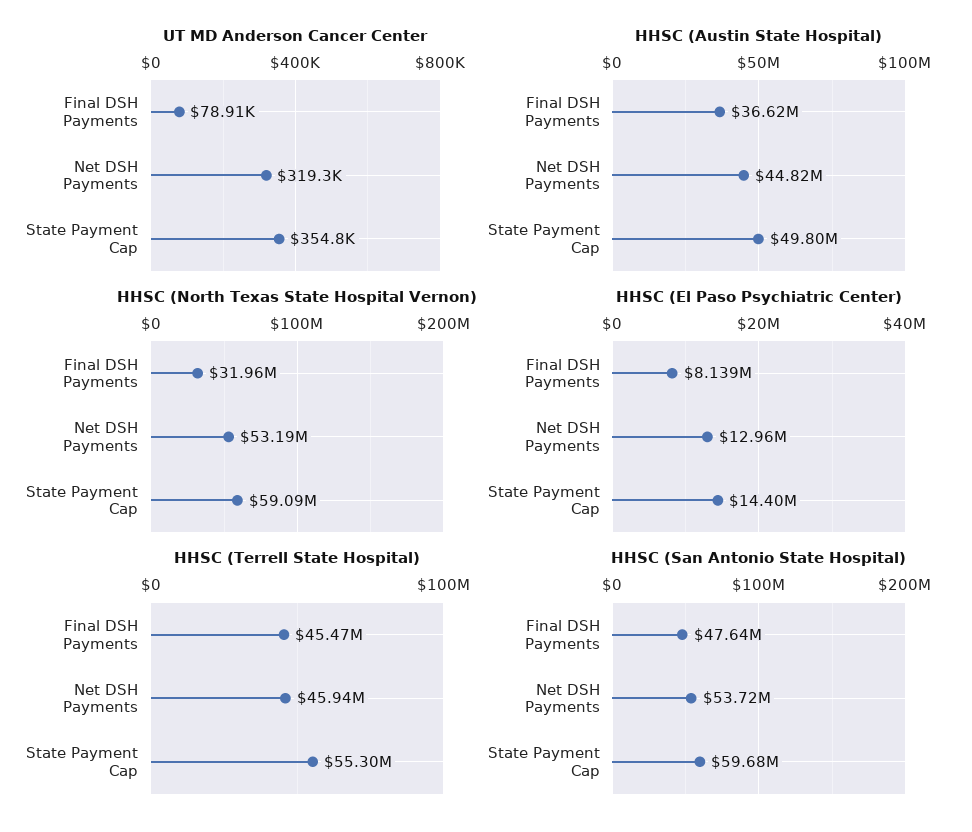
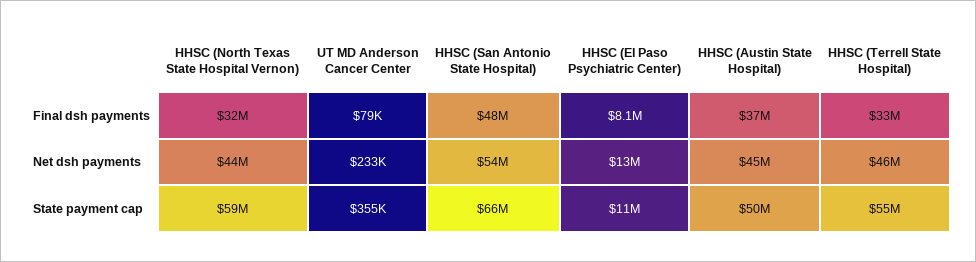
UT MD Anderson Cancer Center, Net DSH Payments: 319300 -> 233000
HHSC (North Texas State Hospital Vernon), Net DSH Payments: 53190000 -> 44000000
HHSC (El Paso Psychiatric Center), State Payment Cap: 14400000 -> 11000000
HHSC (Terrell State Hospital), Final DSH Payments: 45470000 -> 33000000
HHSC (San Antonio State Hospital), State Payment Cap: 59680000 -> 66000000

